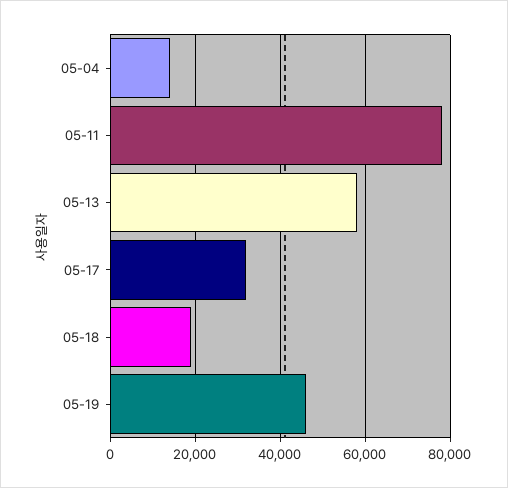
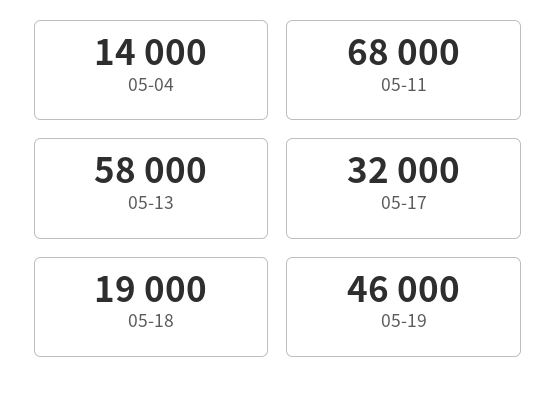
05-11: 78000 -> 68000

